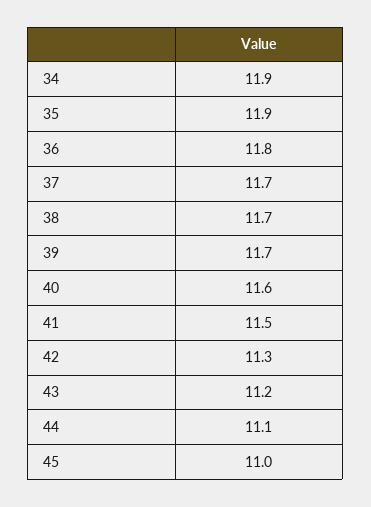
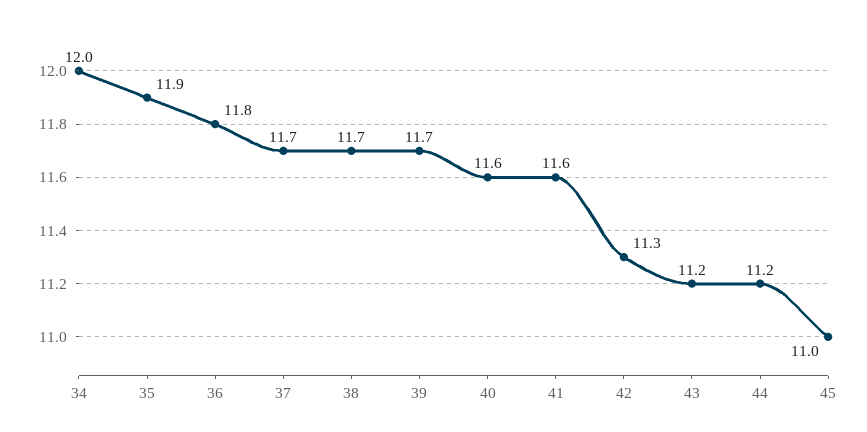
34: 11.9 -> 12
41: 11.5 -> 11.6
44: 11.1 -> 11.2

